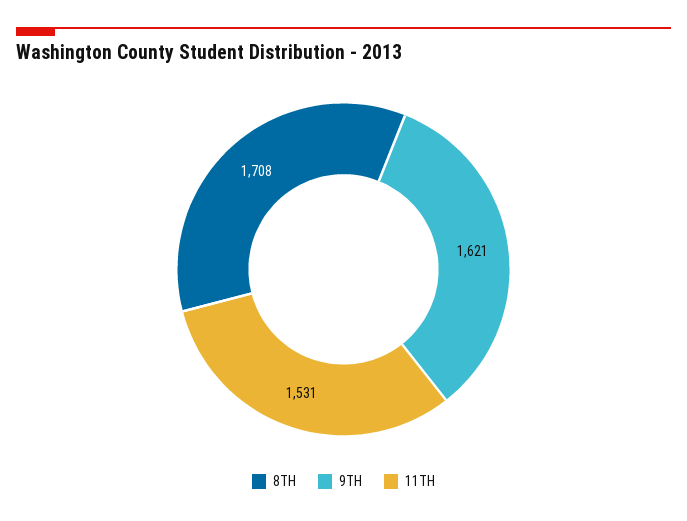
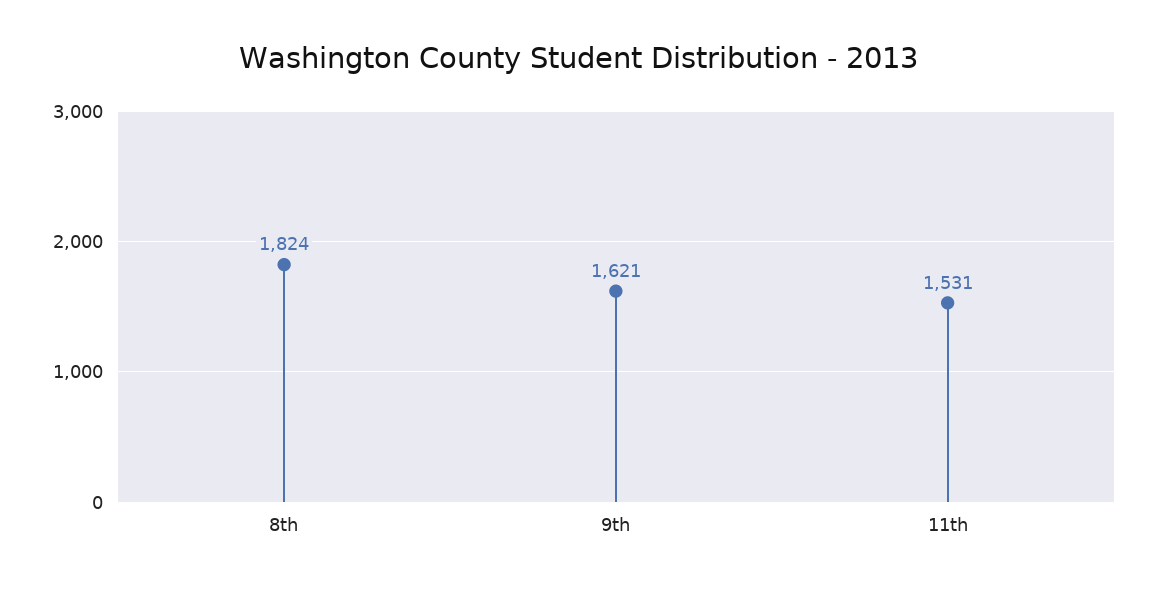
8TH: 1708 -> 1824

